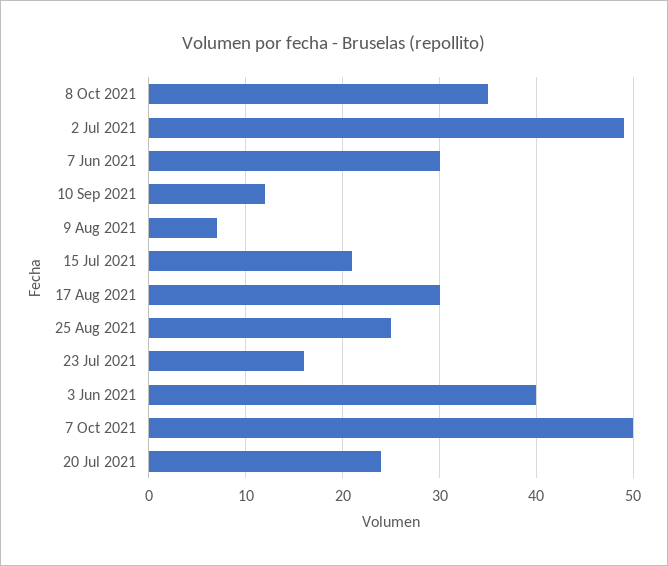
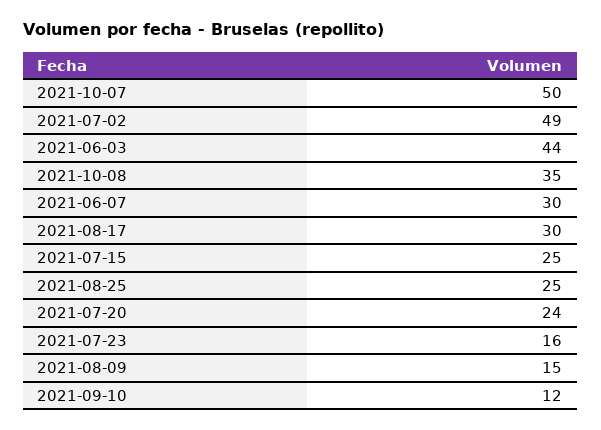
9 Aug 2021: 7 -> 15
15 Jul 2021: 21 -> 25
3 Jun 2021: 40 -> 44

